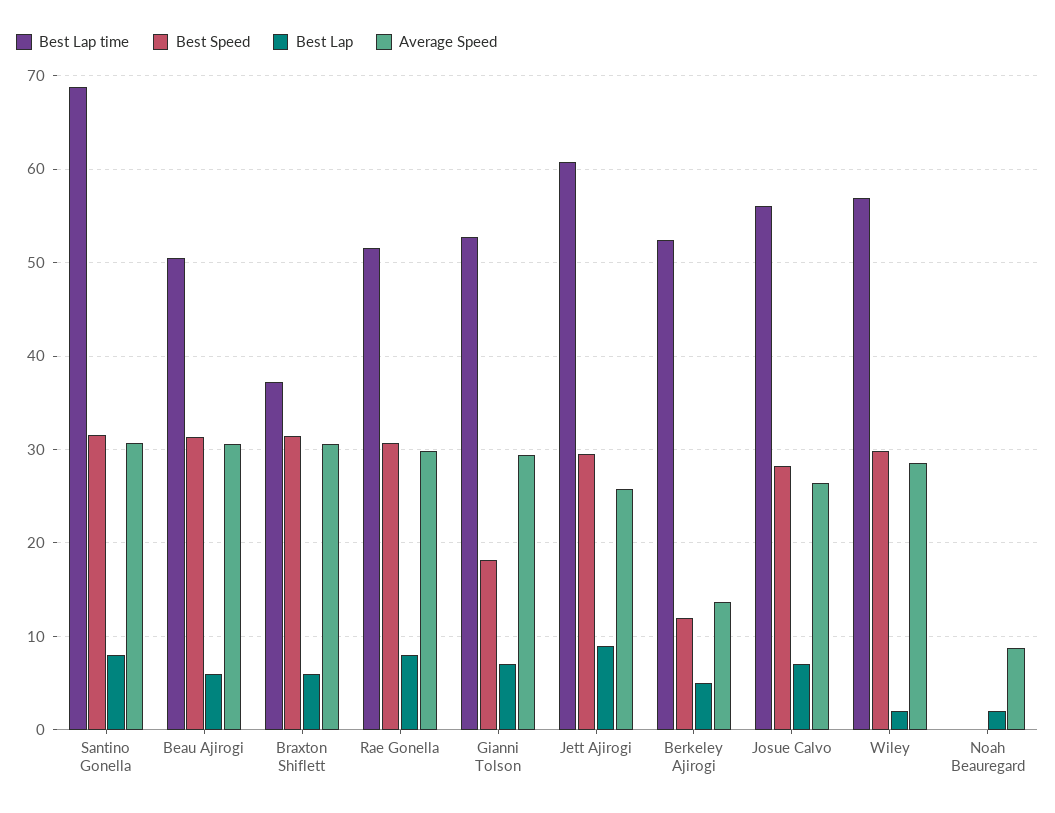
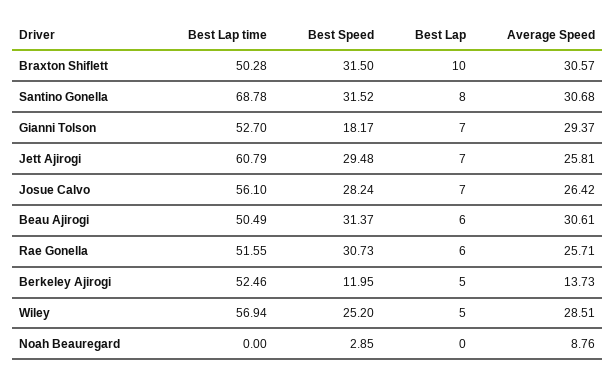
Best Lap time, Braxton Shiflett: 37 -> 50.28
Best Lap, Braxton Shiflett: 6 -> 10
Best Lap, Rae Gonella: 8 -> 6
Average Speed, Rae Gonella: 30 -> 25.71
Best Lap, Jett Ajirogi: 9 -> 7
Best Speed, Wiley: 30 -> 25.2
Best Lap, Wiley: 2 -> 5
Best Speed, Noah Beauregard: 0 -> 2.85
Best Lap, Noah Beauregard: 2 -> 0

